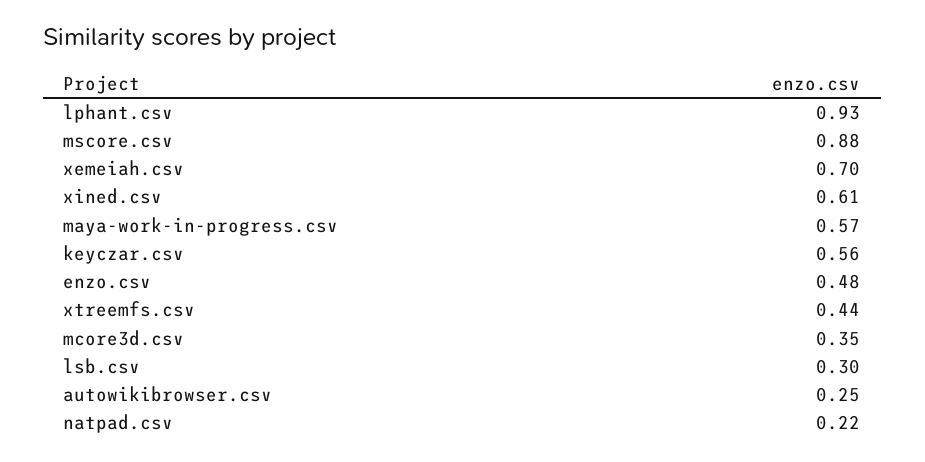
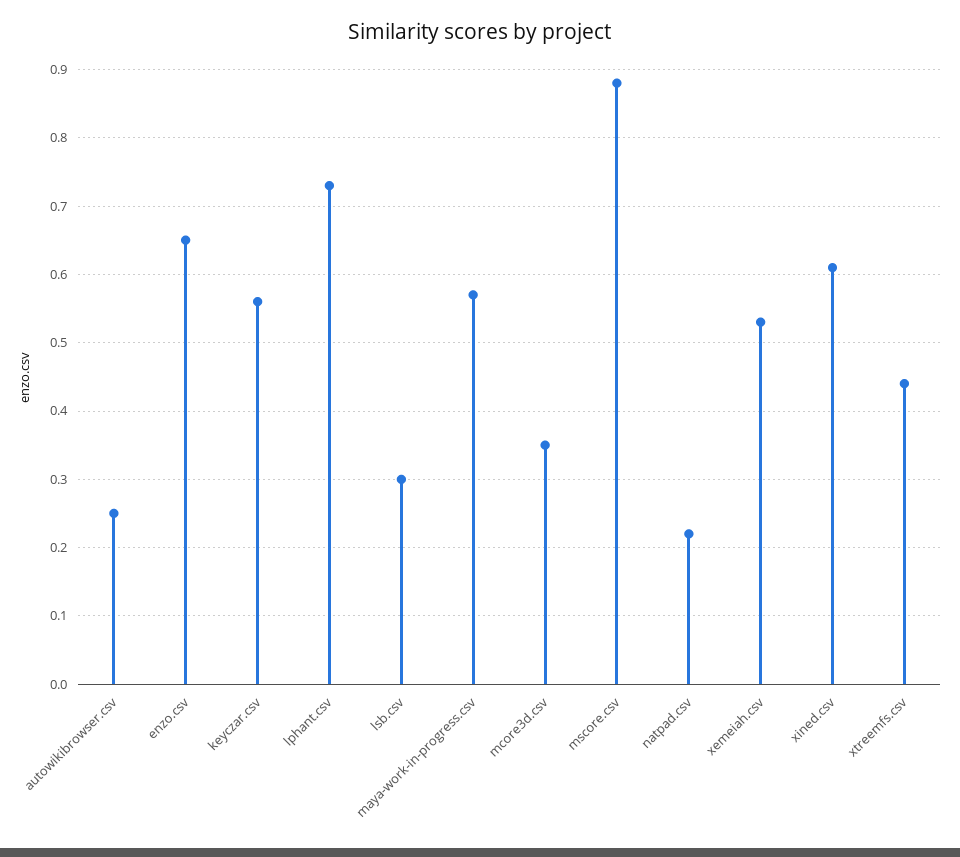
lphant.csv: 0.93 -> 0.73
xemeiah.csv: 0.7 -> 0.53
enzo.csv: 0.48 -> 0.65

